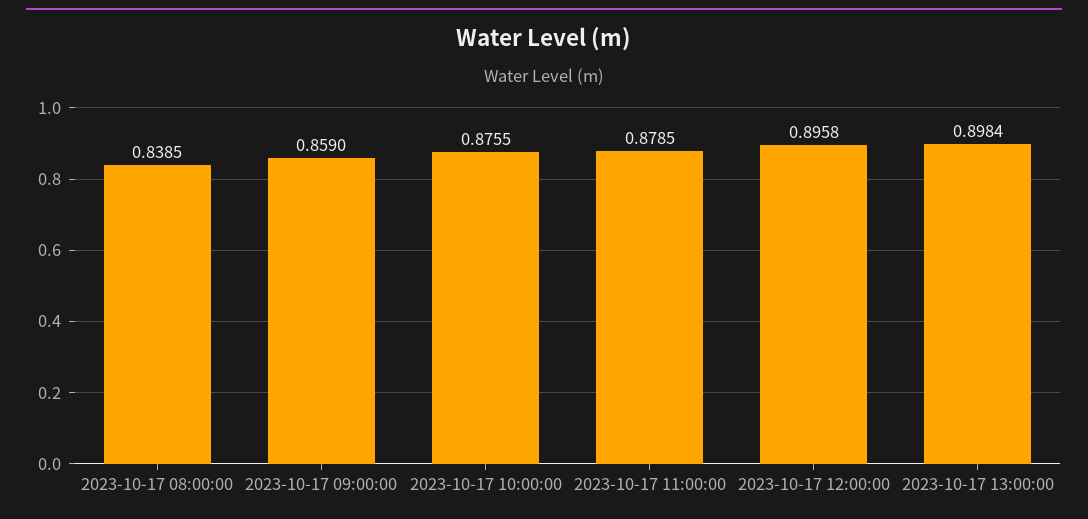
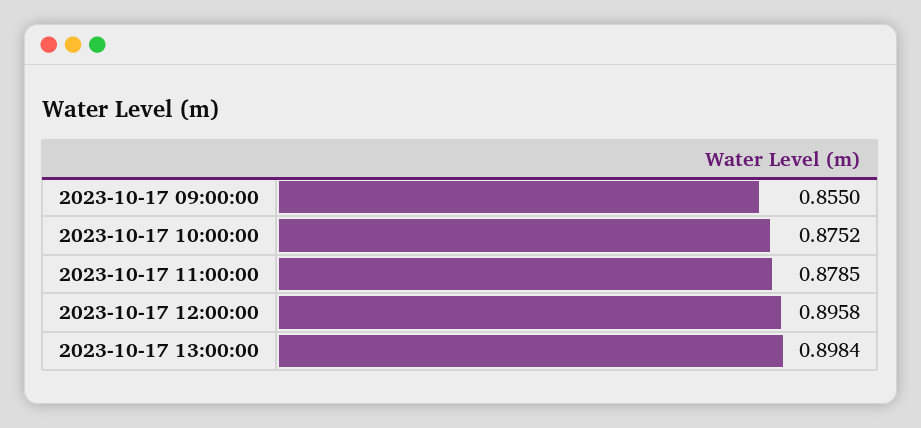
2023-10-17 08:00:00: 0.8385 -> none
2023-10-17 09:00:00: 0.859 -> 0.855
2023-10-17 10:00:00: 0.8755 -> 0.8752

